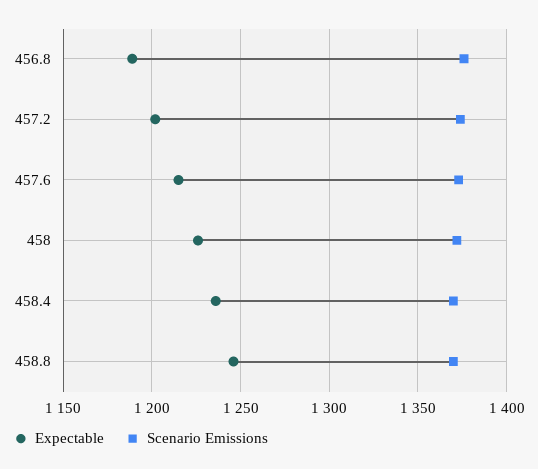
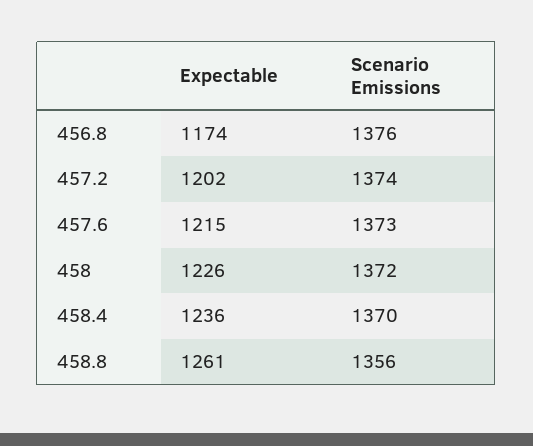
Expectable, 456.8: 1190 -> 1174
Expectable, 458.8: 1245 -> 1261
Scenario Emissions, 458.8: 1370 -> 1356

